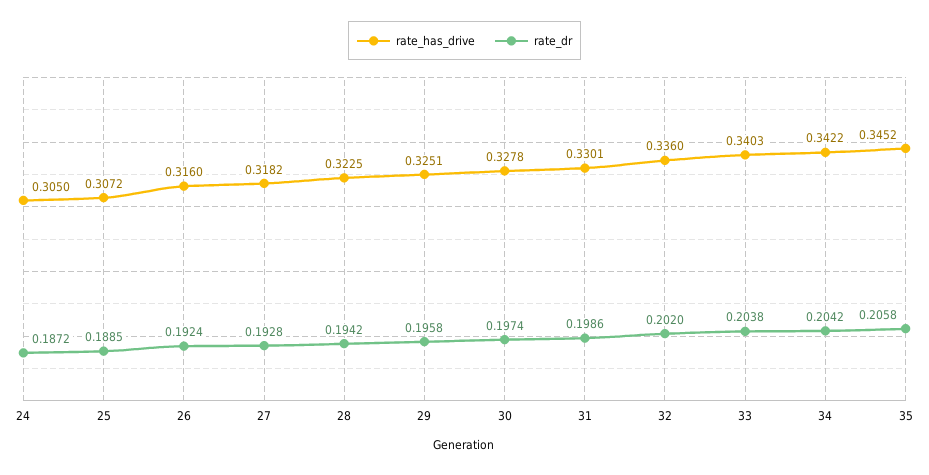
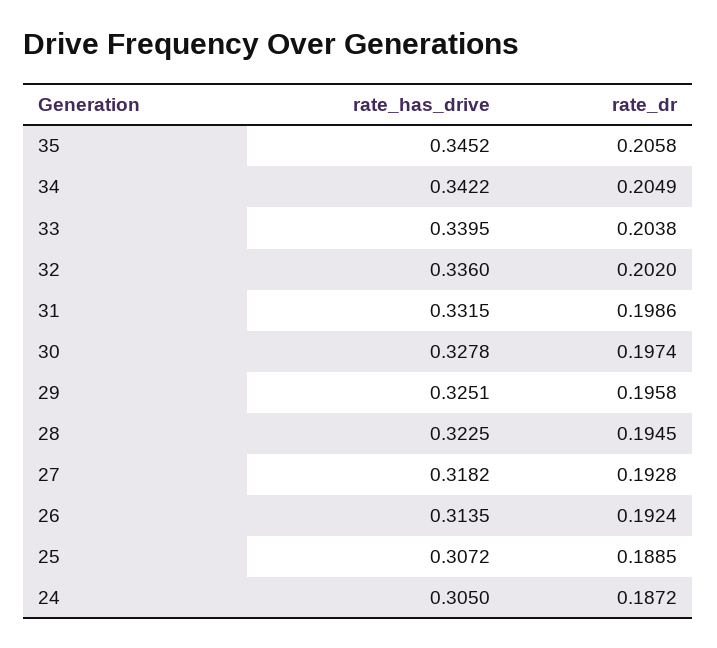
rate_has_drive, 26: 0.316 -> 0.3135
rate_dr, 28: 0.1942 -> 0.1945
rate_has_drive, 31: 0.3301 -> 0.3315
rate_has_drive, 33: 0.3403 -> 0.3395
rate_dr, 34: 0.2042 -> 0.2049

